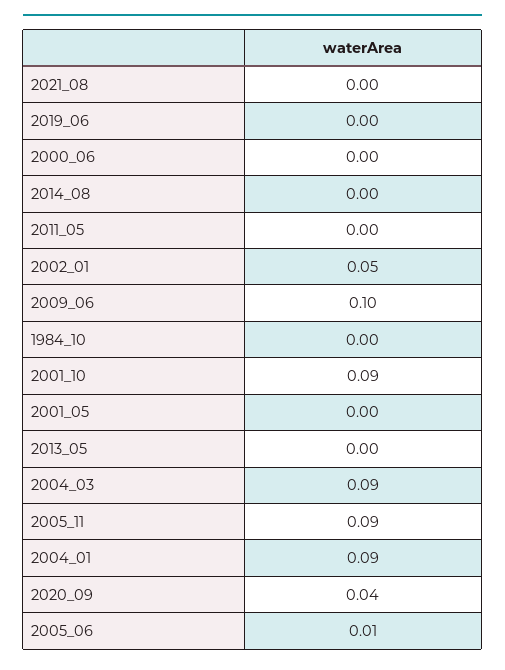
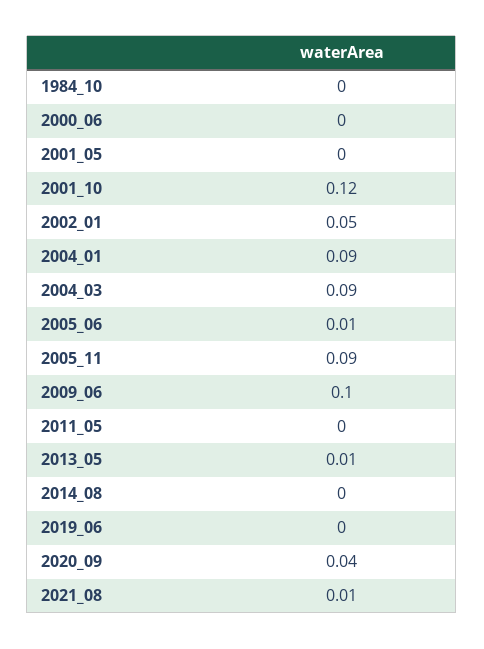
2021_08: 0 -> 0.01
2001_10: 0.09 -> 0.12
2013_05: 0 -> 0.01

